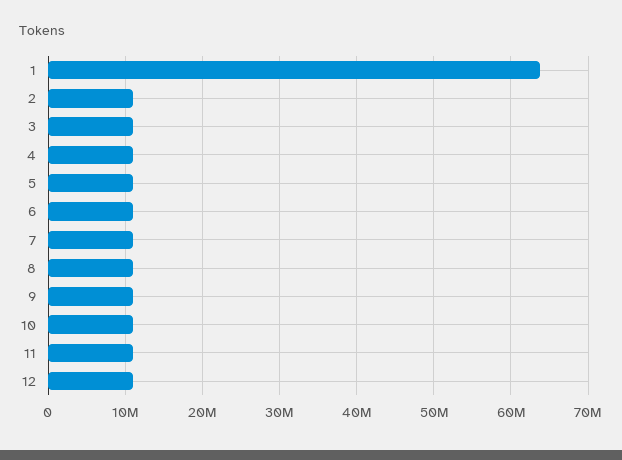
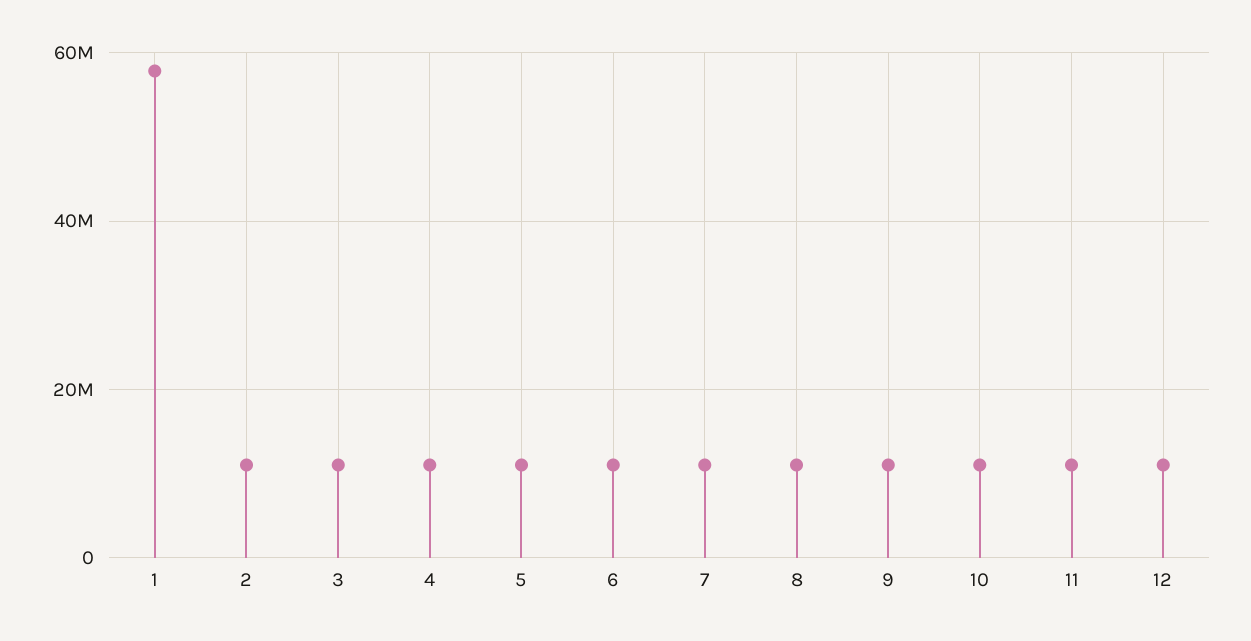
1: 64000000 -> 58000000

